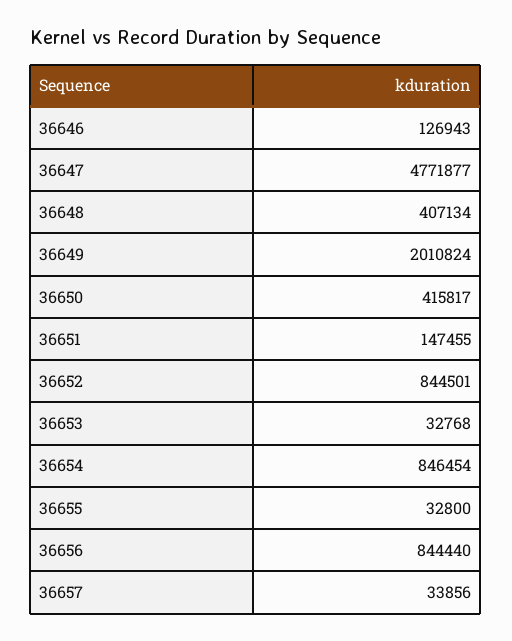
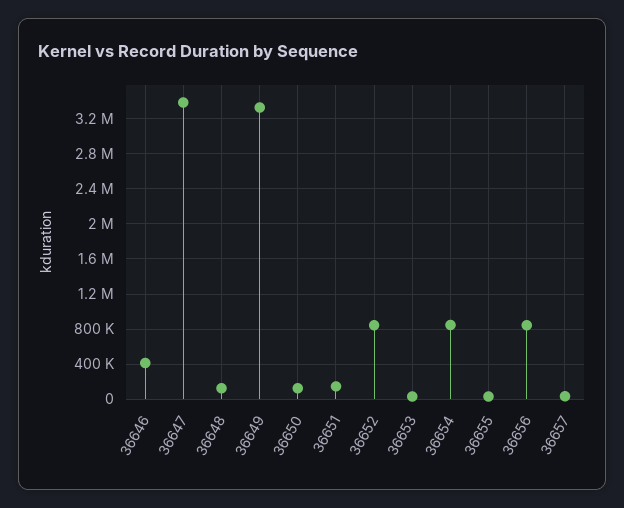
36646: 126943 -> 400000
36647: 4771877 -> 3400000
36648: 407134 -> 100000
36649: 2010824 -> 3300000
36650: 415817 -> 100000

